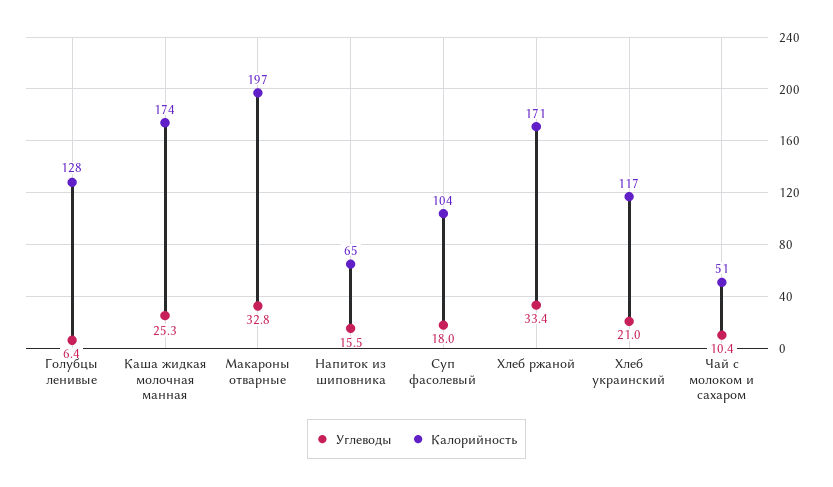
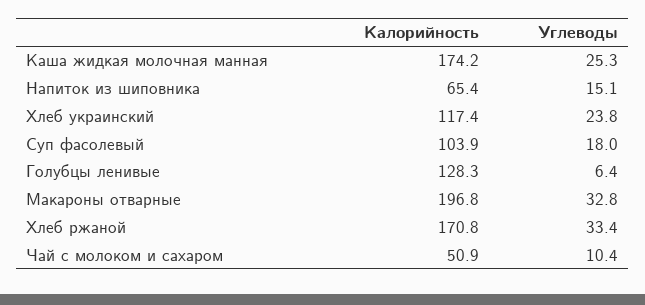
Углеводы, Напиток из шиповника: 15.5 -> 15.1
Углеводы, Хлеб украинский: 21 -> 23.8

